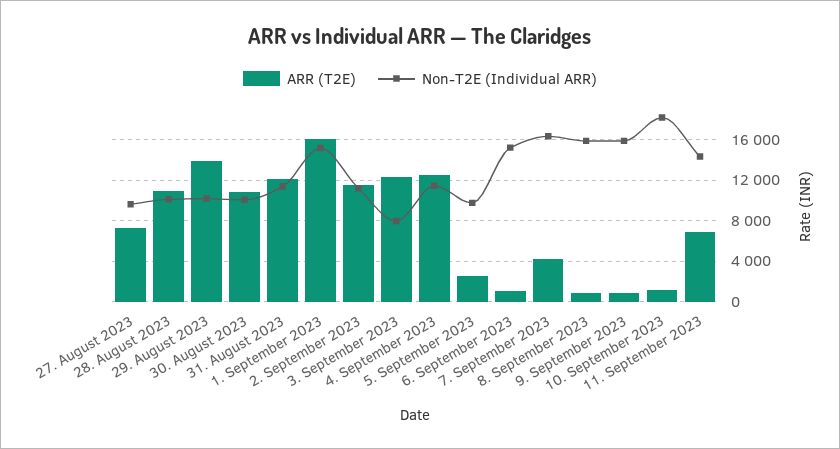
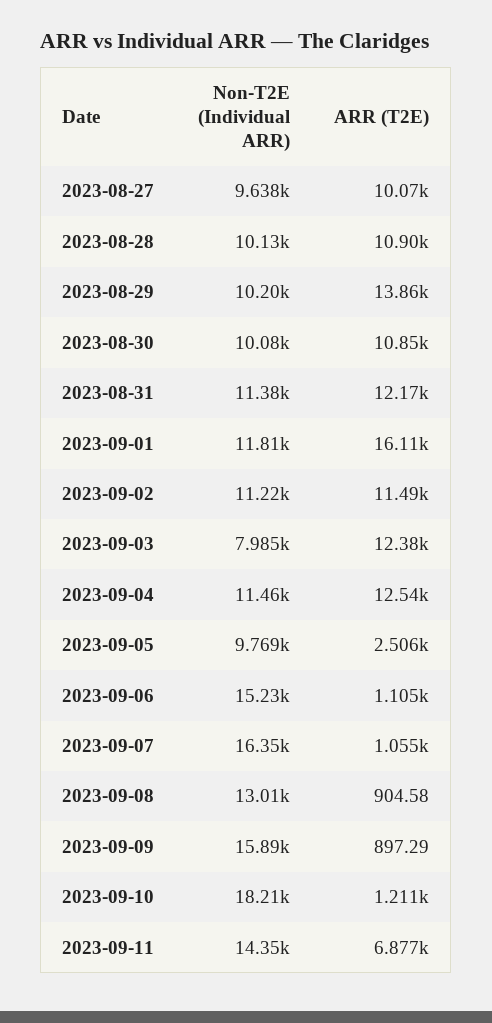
ARR (T2E), 27. August 2023: 7000 -> 10070
Non-T2E (Individual ARR), 1. September 2023: 15000 -> 11810
ARR (T2E), 7. September 2023: 4000 -> 1055
Non-T2E (Individual ARR), 8. September 2023: 16000 -> 13010

